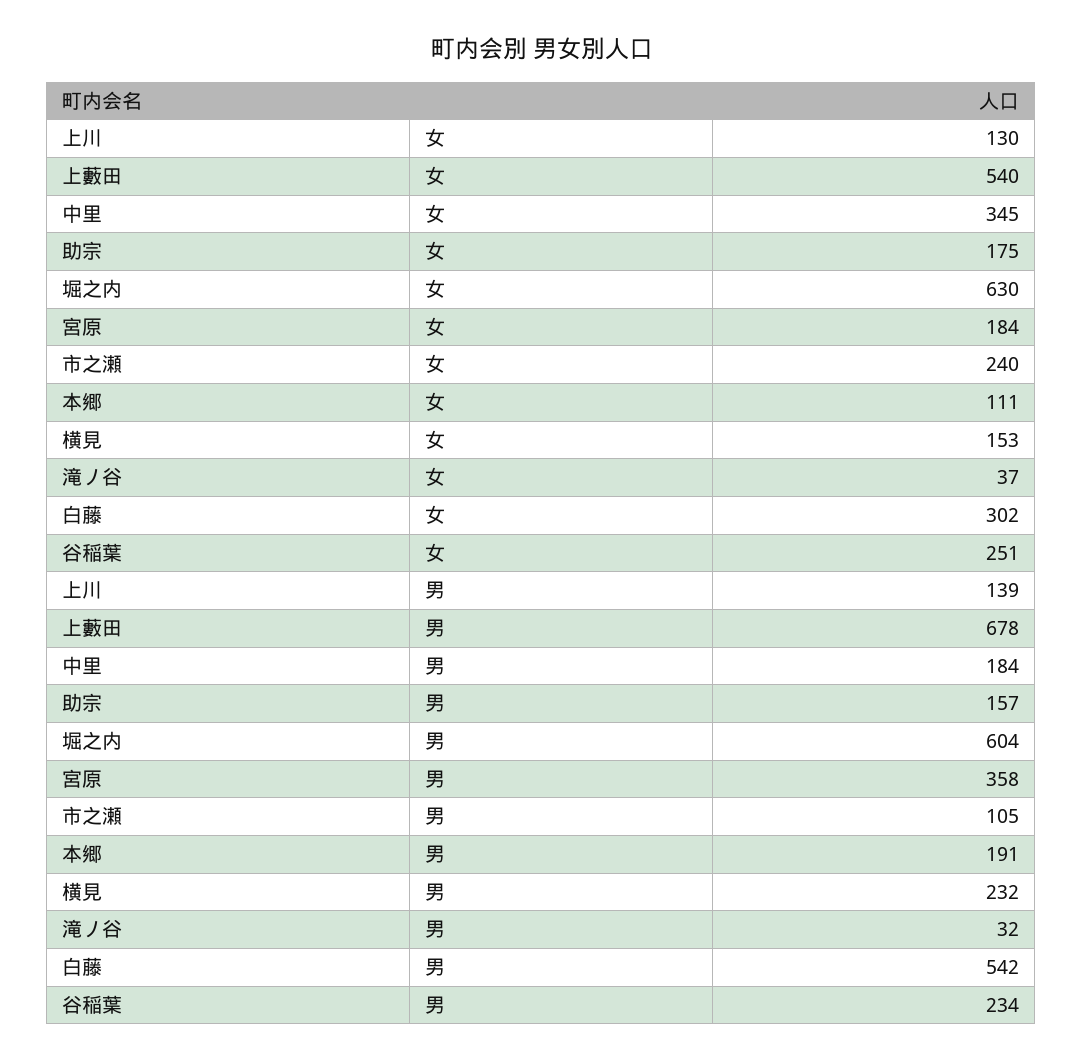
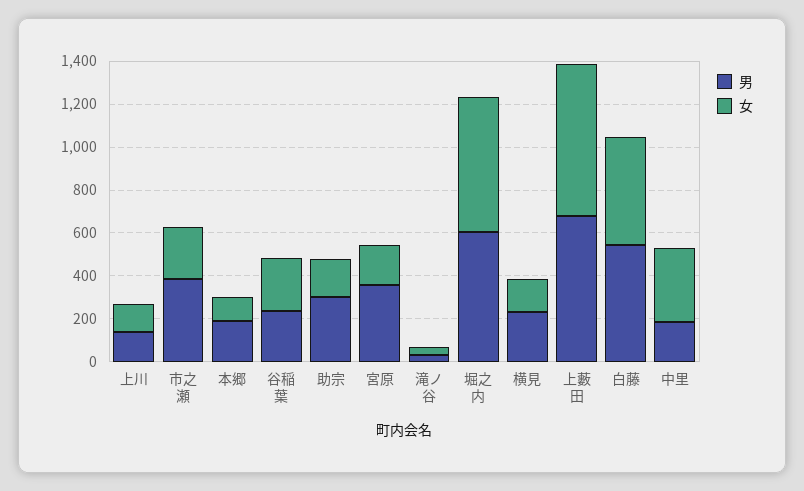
女, 上藪田: 540 -> 700
女, 白藤: 302 -> 500
男, 助宗: 157 -> 300
男, 市之瀬: 105 -> 400

